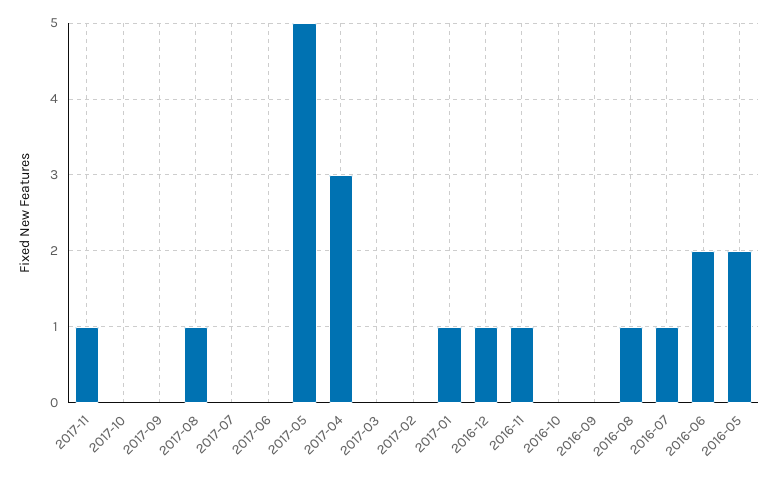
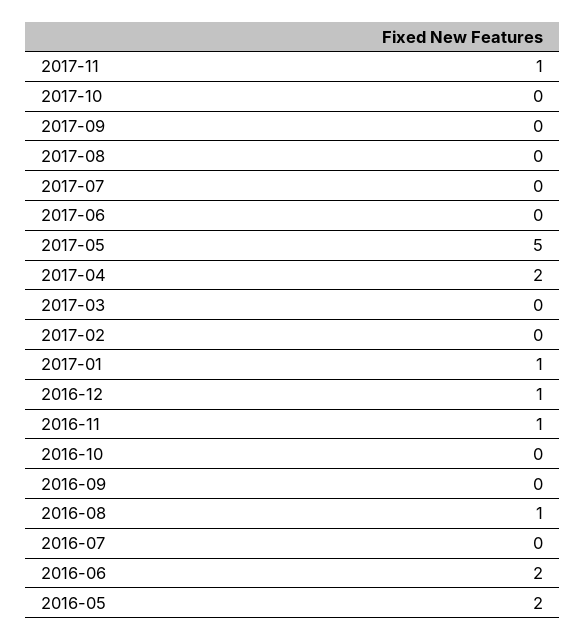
2017-08: 1 -> 0
2017-04: 3 -> 2
2016-07: 1 -> 0

